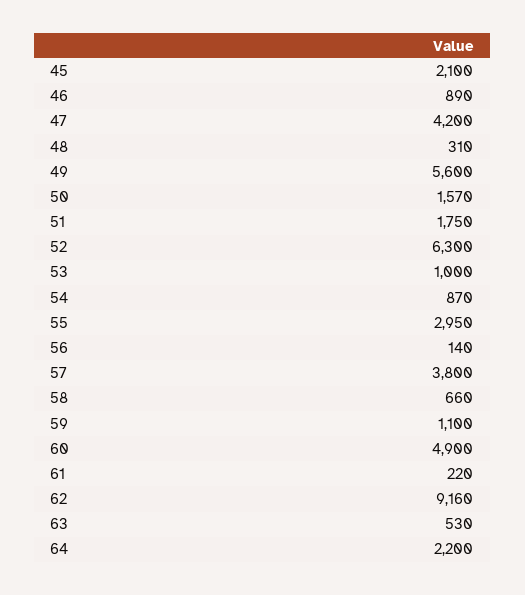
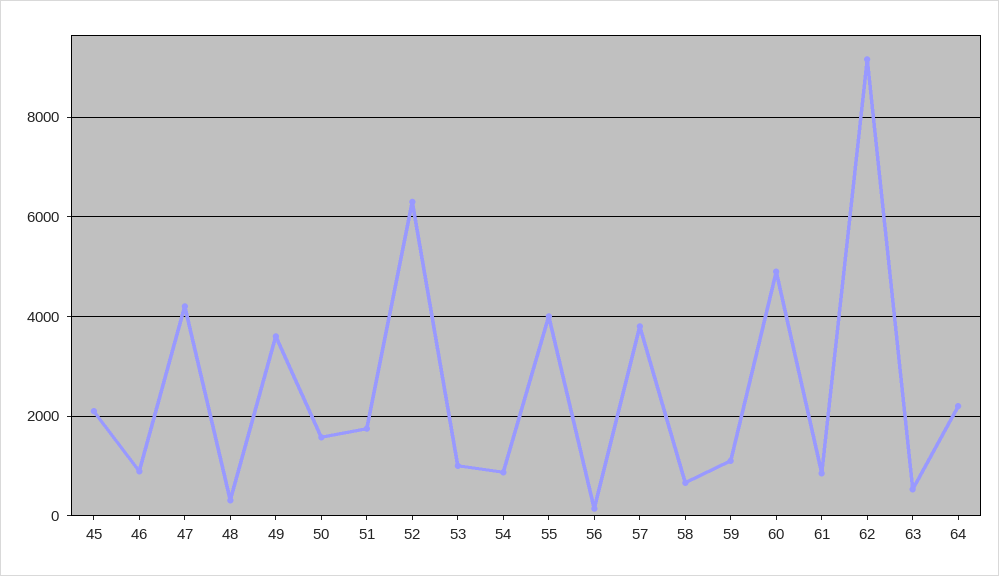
49: 5600 -> 3600
55: 2950 -> 4000
61: 220 -> 800

